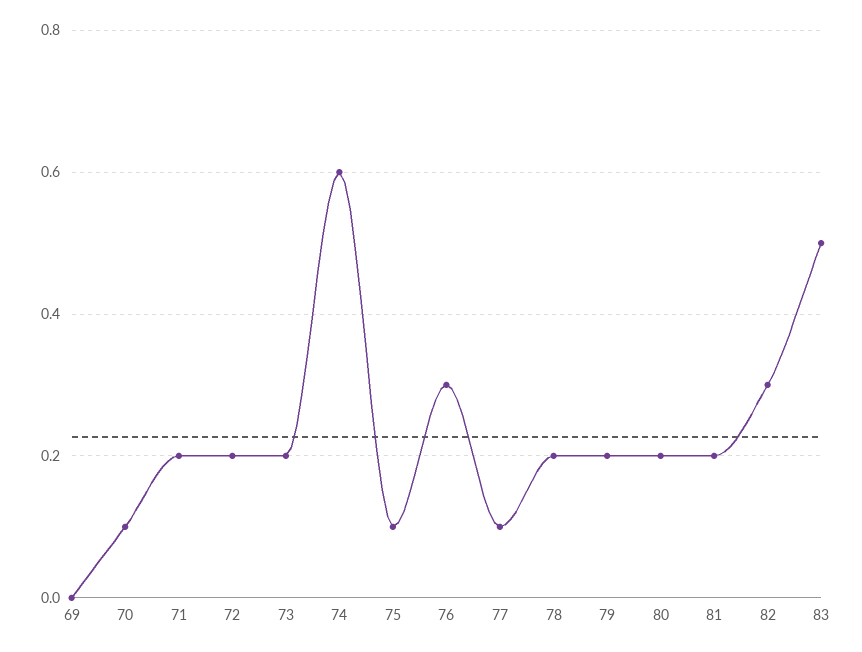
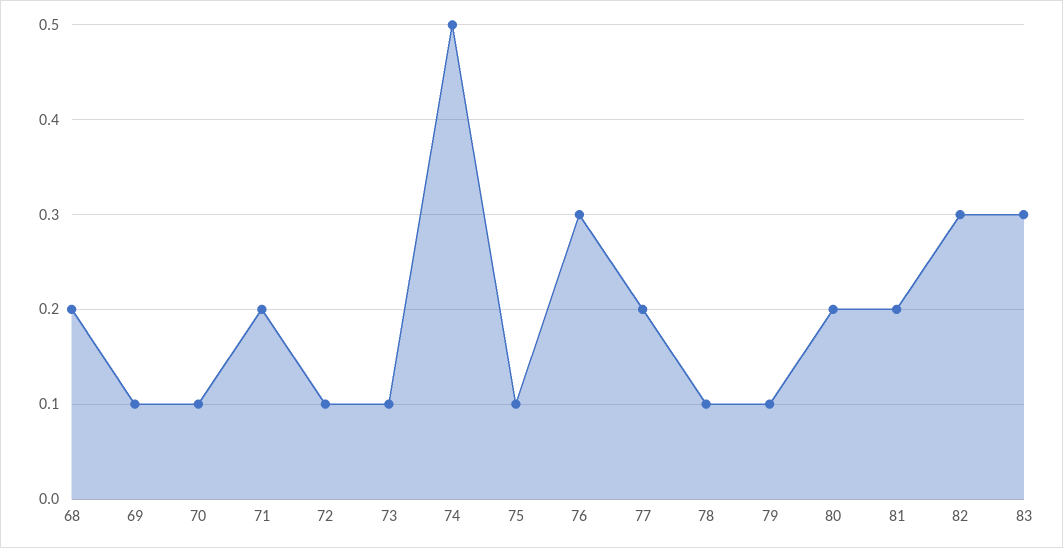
69: 0 -> 0.1
72: 0.2 -> 0.1
73: 0.2 -> 0.1
74: 0.6 -> 0.5
77: 0.1 -> 0.2
78: 0.2 -> 0.1
79: 0.2 -> 0.1
83: 0.5 -> 0.3
68: none -> 0.2

